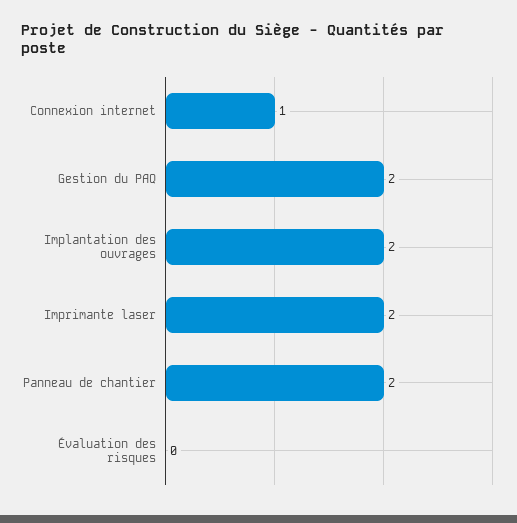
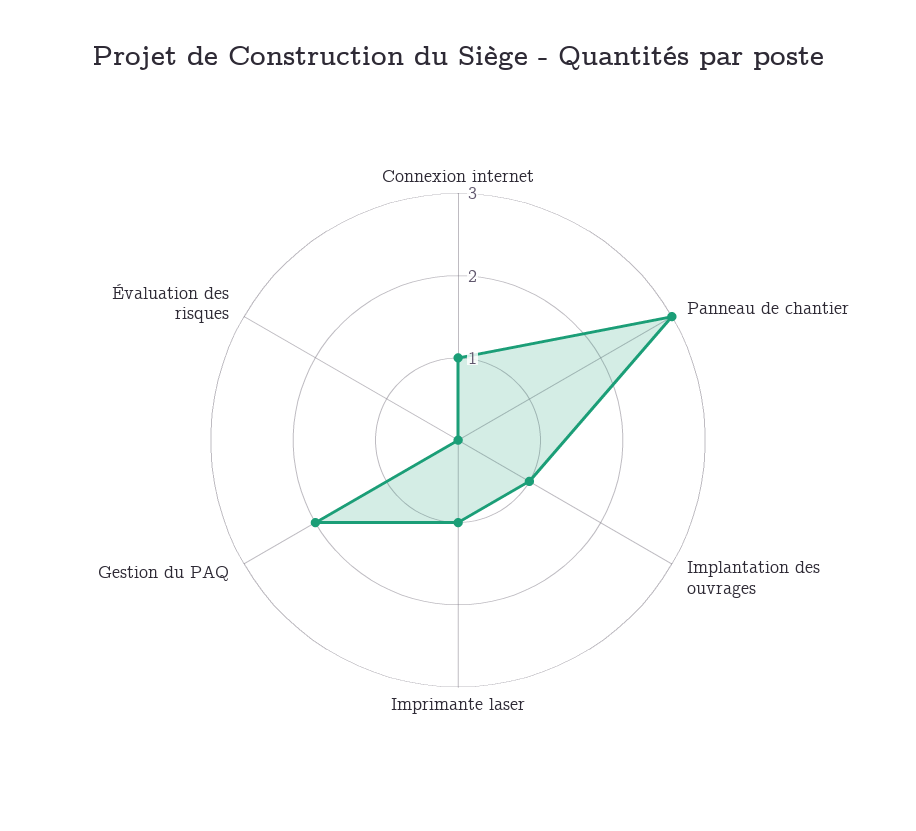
Implantation des ouvrages: 2 -> 1
Imprimante laser: 2 -> 1
Panneau de chantier: 2 -> 3

